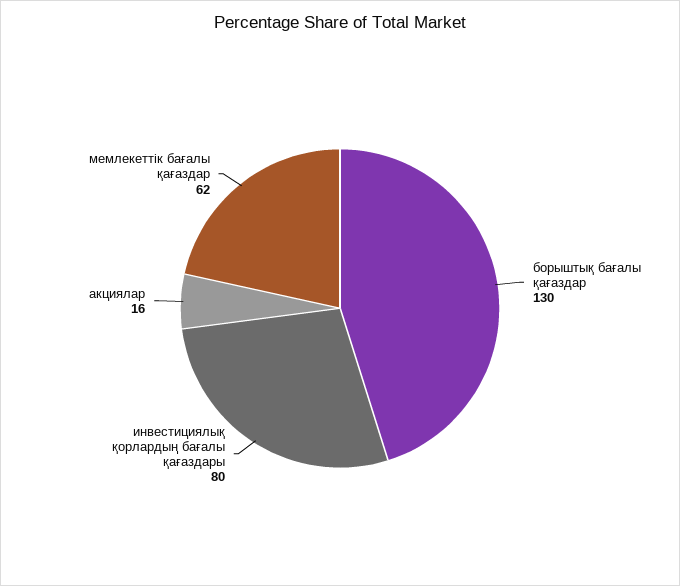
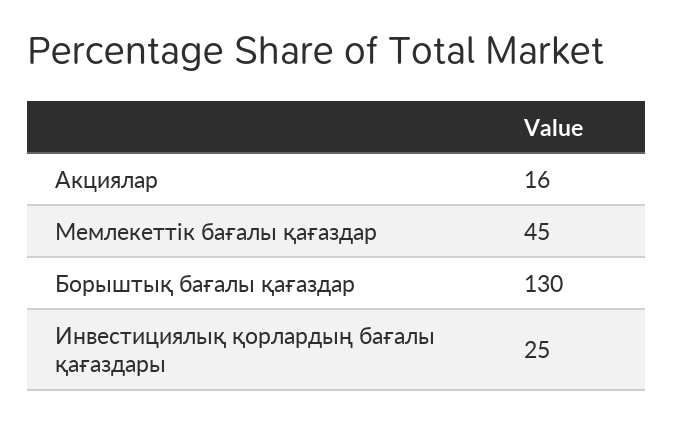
инвестициялық қорлардың бағалы қағаздары: 80 -> 25
мемлекеттік бағалы қағаздар: 62 -> 45

